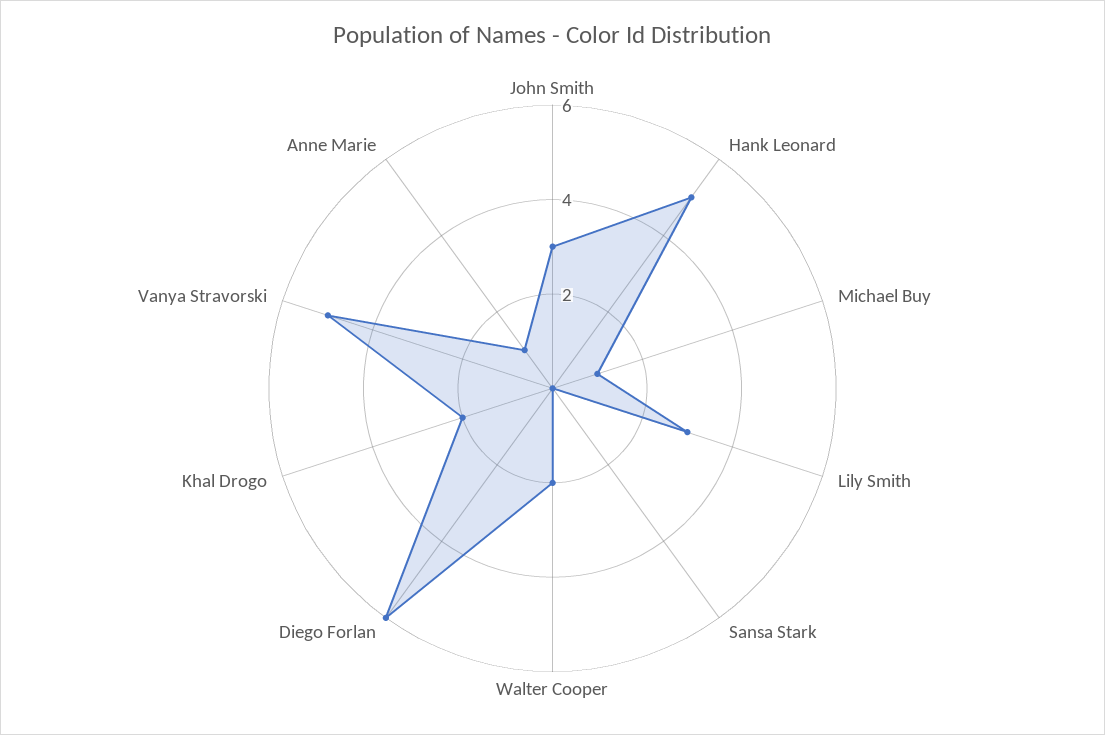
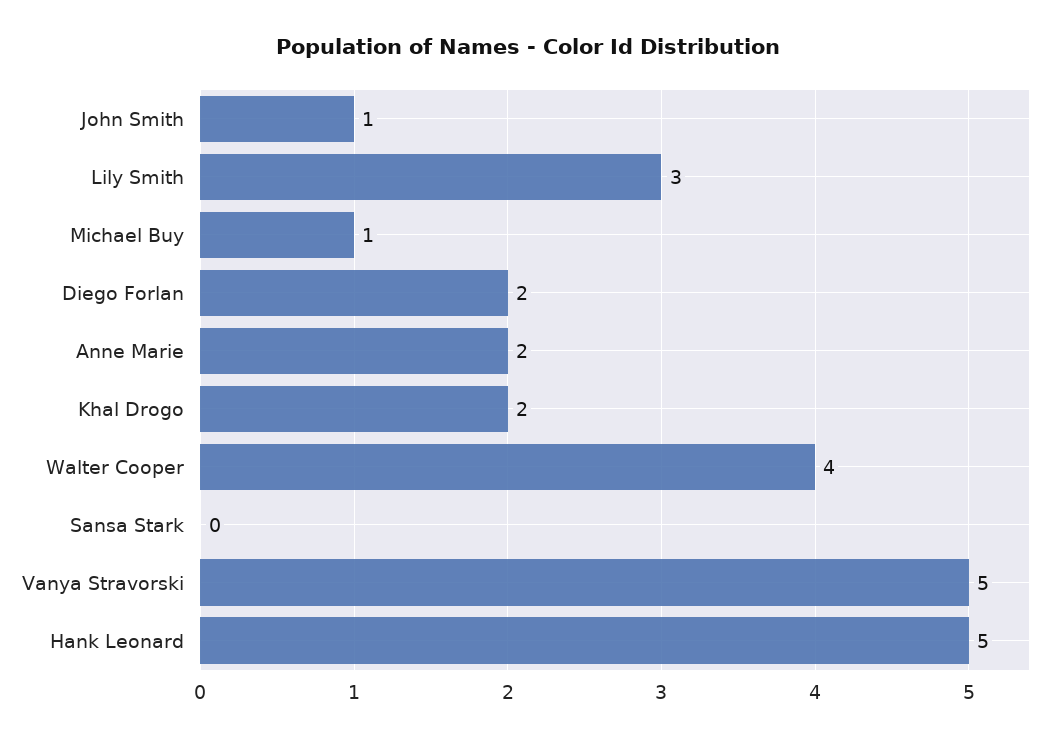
John Smith: 3 -> 1
Walter Cooper: 2 -> 4
Diego Forlan: 6 -> 2
Anne Marie: 1 -> 2

